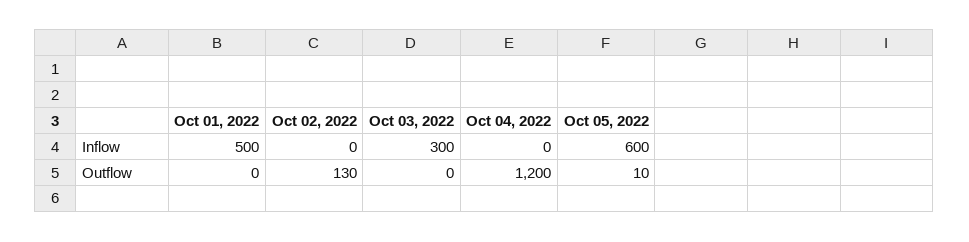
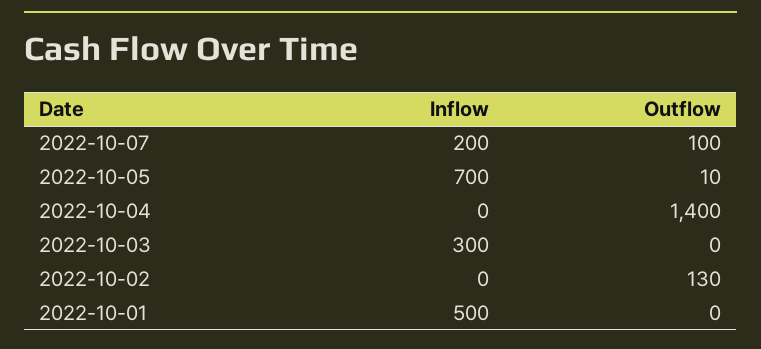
Oct 05, 2022, Inflow: 600 -> 700
Oct 04, 2022, Outflow: 1200 -> 1400
2022-10-07, Inflow: none -> 200
2022-10-07, Outflow: none -> 100

